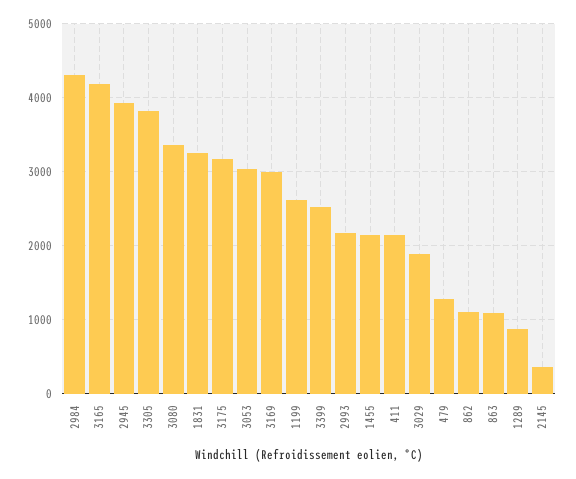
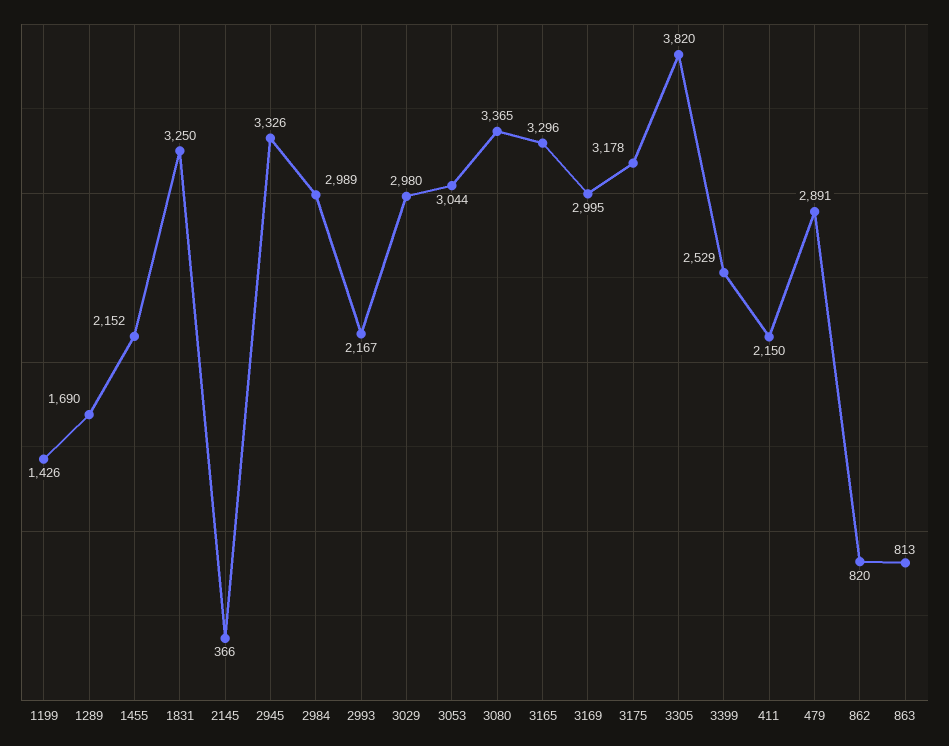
2984: 4300 -> 2989
3165: 4200 -> 3296
2945: 3900 -> 3326
1199: 2600 -> 1426
3029: 1900 -> 2980
479: 1300 -> 2891
862: 1100 -> 820
863: 1100 -> 813
1289: 900 -> 1690

